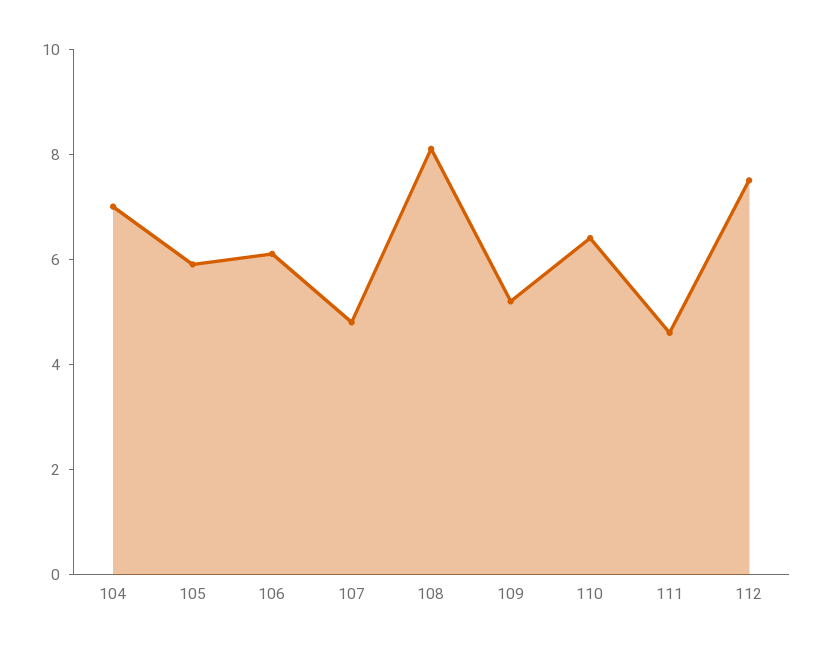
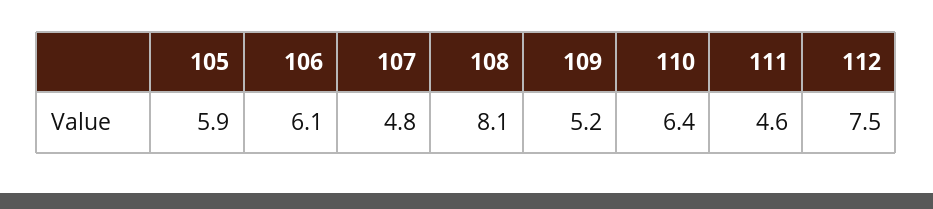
104: 7 -> none

